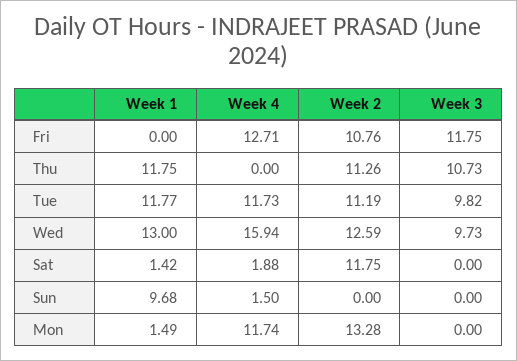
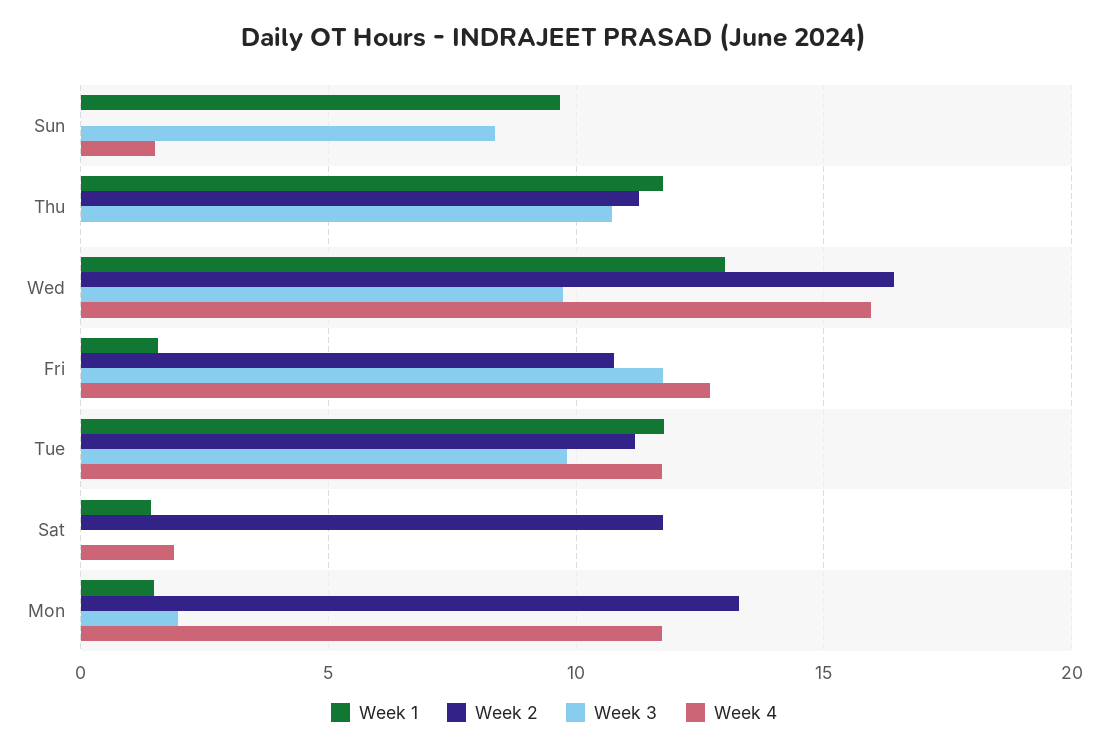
Week 1, Fri: 0 -> 1.5
Week 2, Wed: 12.59 -> 16.5
Week 3, Sun: 0 -> 8.5
Week 3, Mon: 0 -> 2

